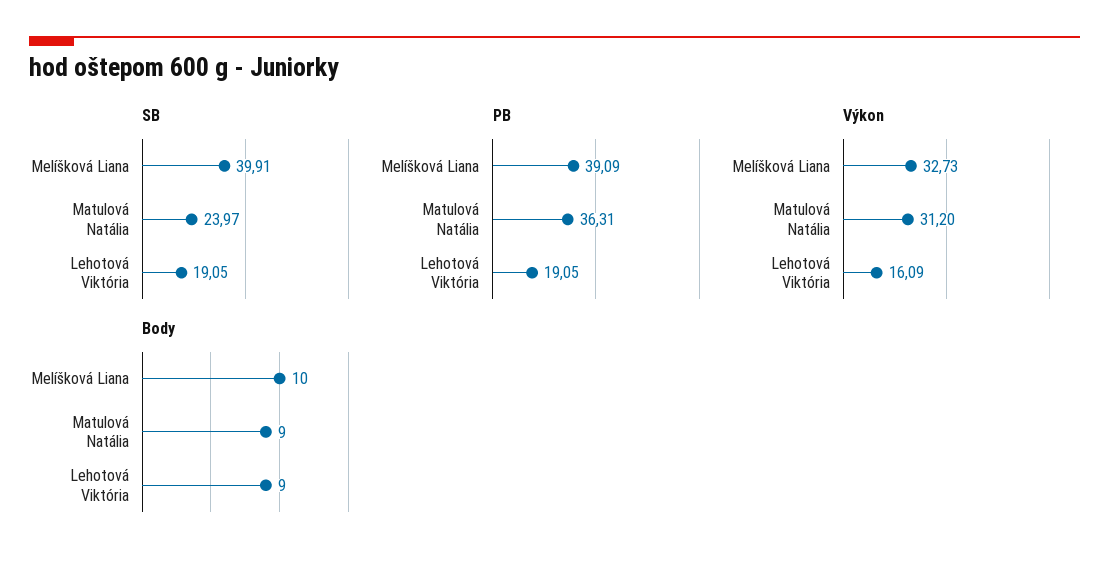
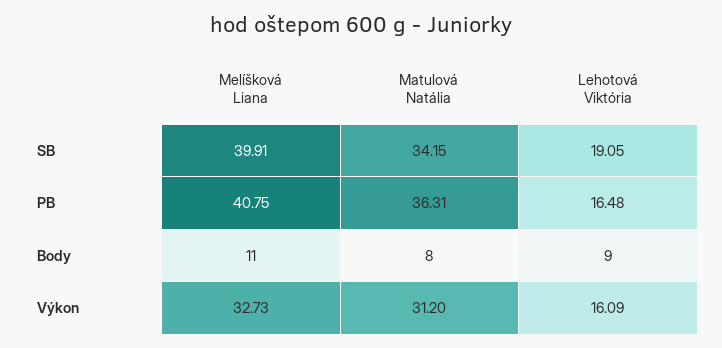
SB, Matulová Natália: 23.97 -> 34.15
PB, Melíšková Liana: 39.09 -> 40.75
PB, Lehotová Viktória: 19.05 -> 16.48
Body, Melíšková Liana: 10 -> 11
Body, Matulová Natália: 9 -> 8

